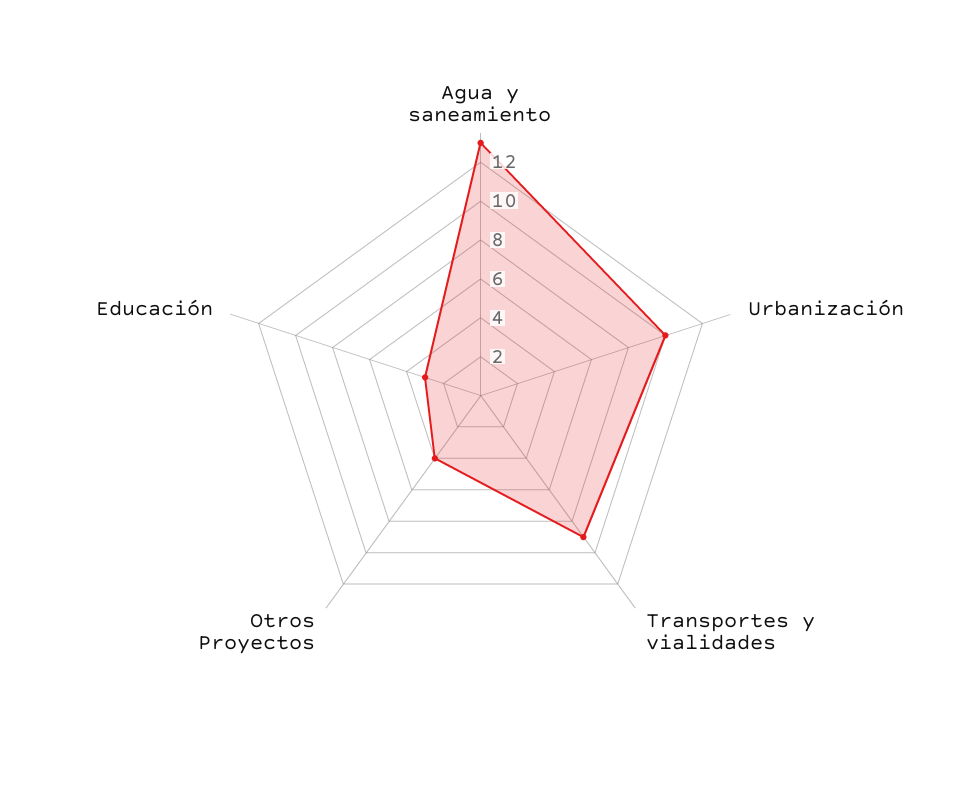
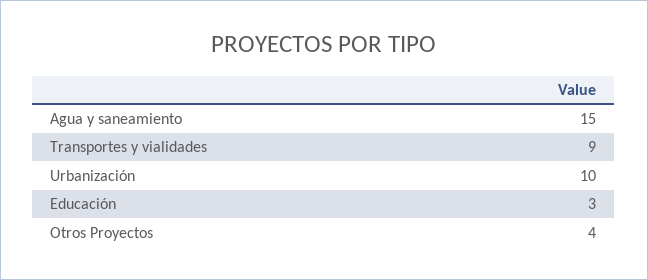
Agua y saneamiento: 13 -> 15

